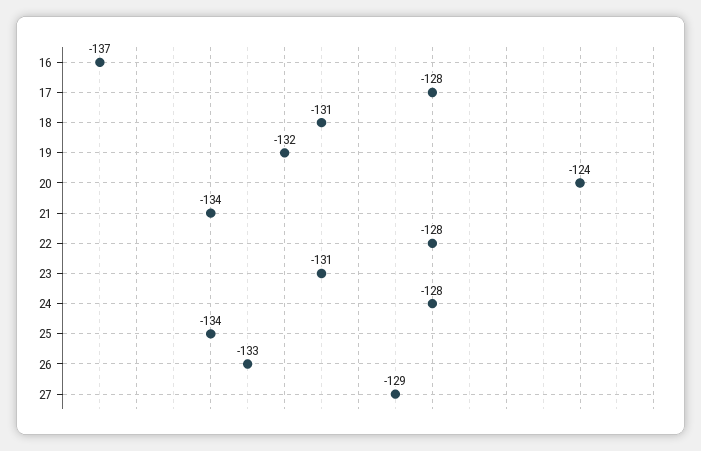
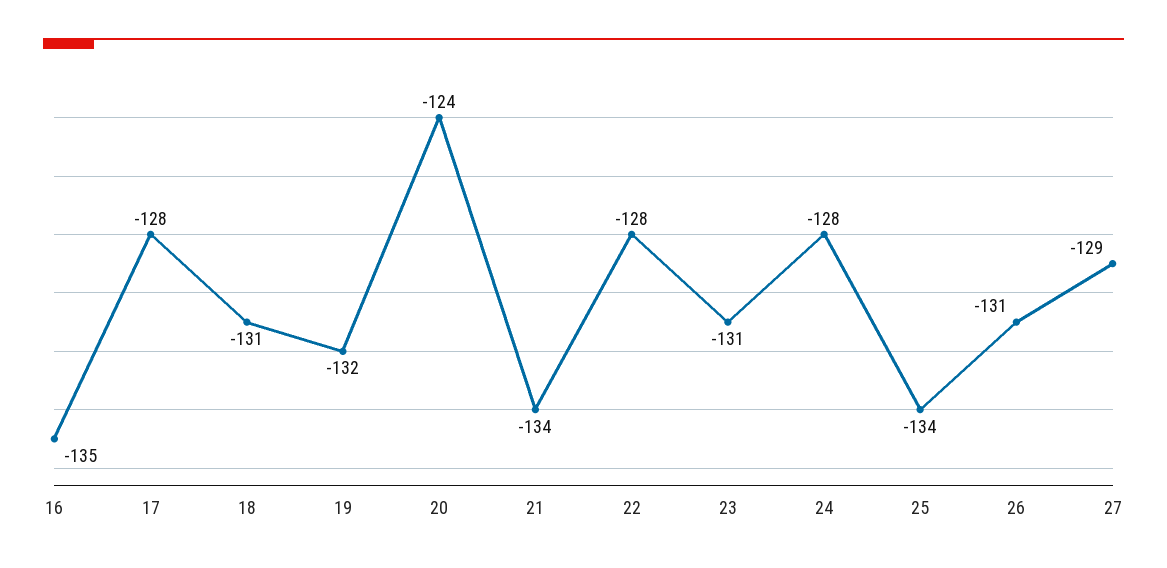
16: -137 -> -135
26: -133 -> -131

